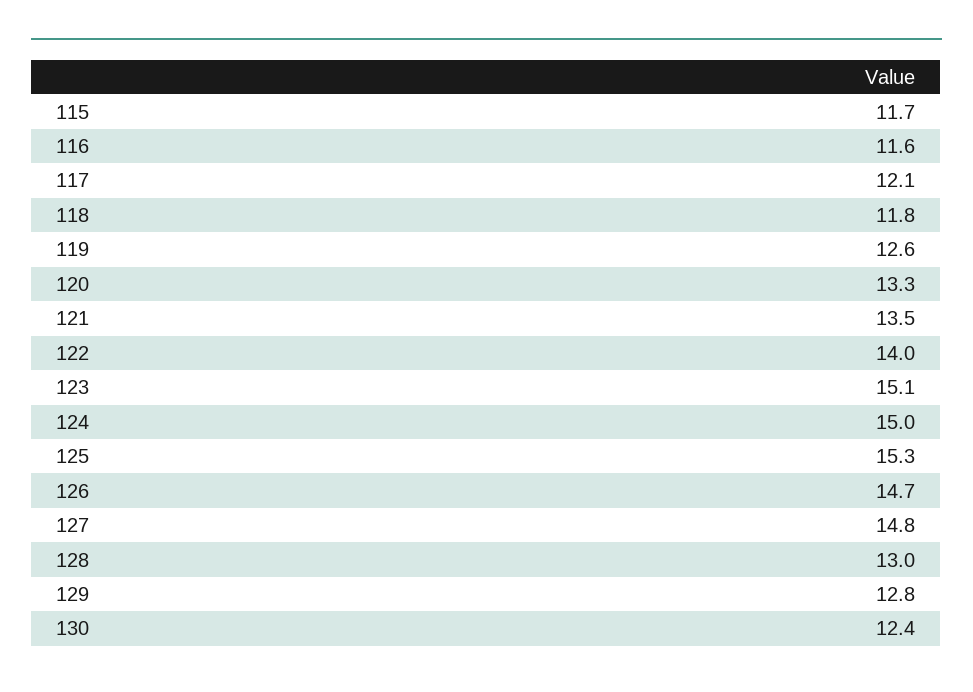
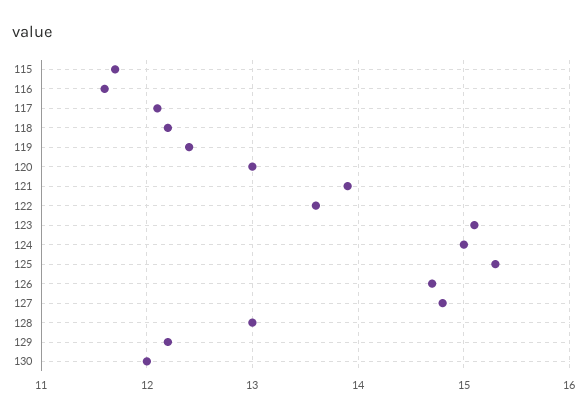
118: 11.8 -> 12.2
119: 12.6 -> 12.4
120: 13.3 -> 13
121: 13.5 -> 13.9
122: 14 -> 13.6
129: 12.8 -> 12.2
130: 12.4 -> 12

